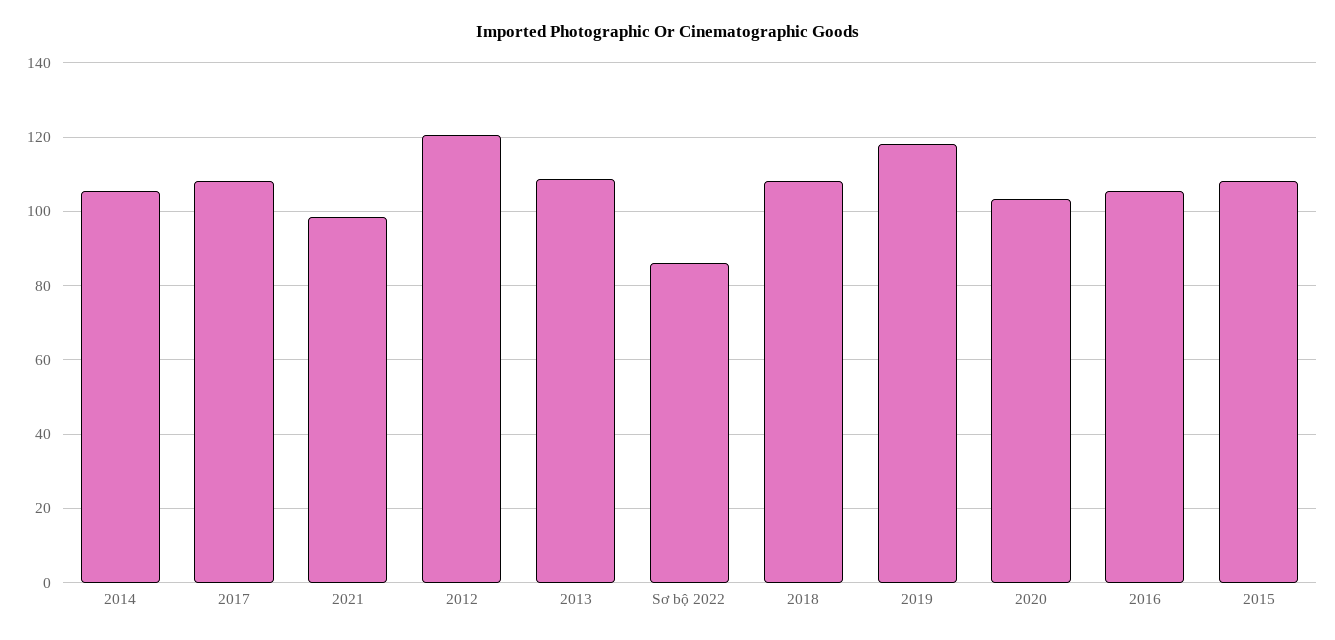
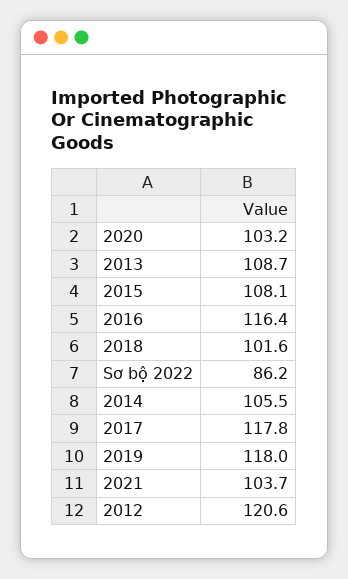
2017: 108 -> 117.8
2021: 98 -> 103.7
2018: 108 -> 101.6
2016: 106 -> 116.4

